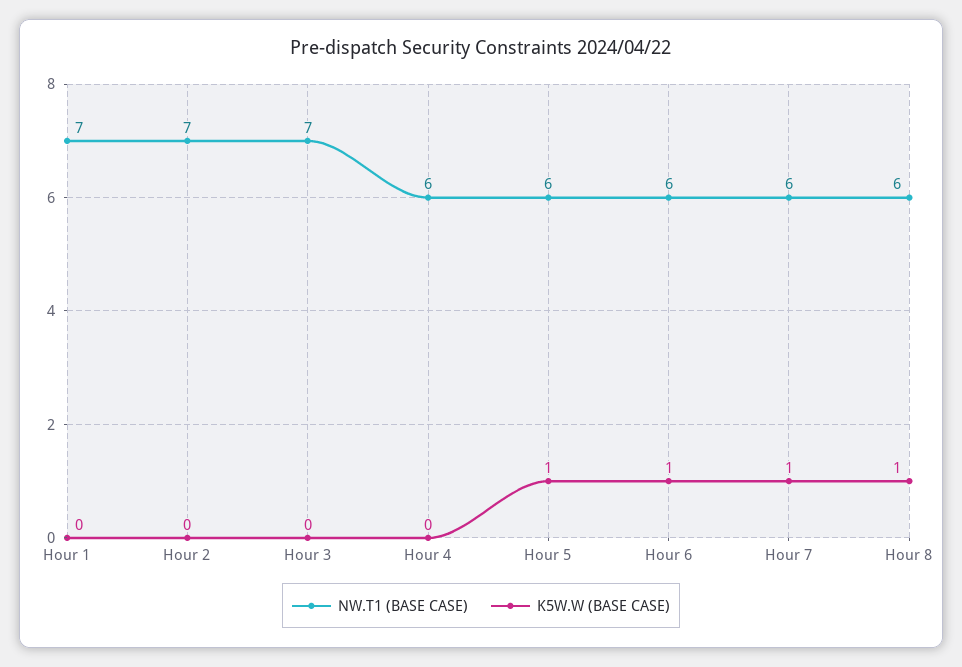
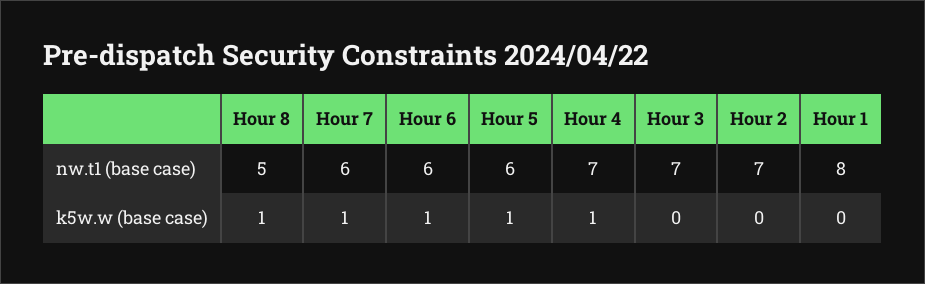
NW.T1 (BASE CASE), Hour 1: 7 -> 8
NW.T1 (BASE CASE), Hour 4: 6 -> 7
K5W.W (BASE CASE), Hour 4: 0 -> 1
NW.T1 (BASE CASE), Hour 8: 6 -> 5

